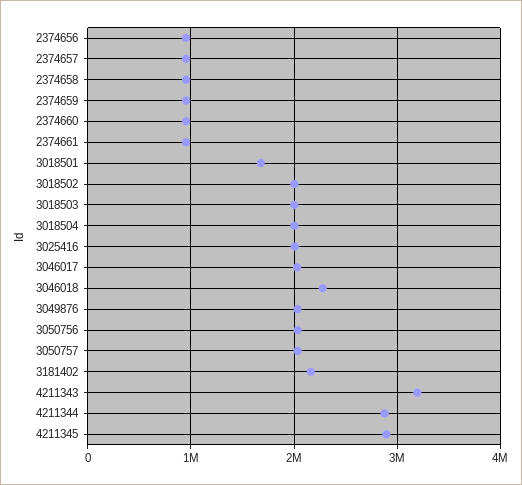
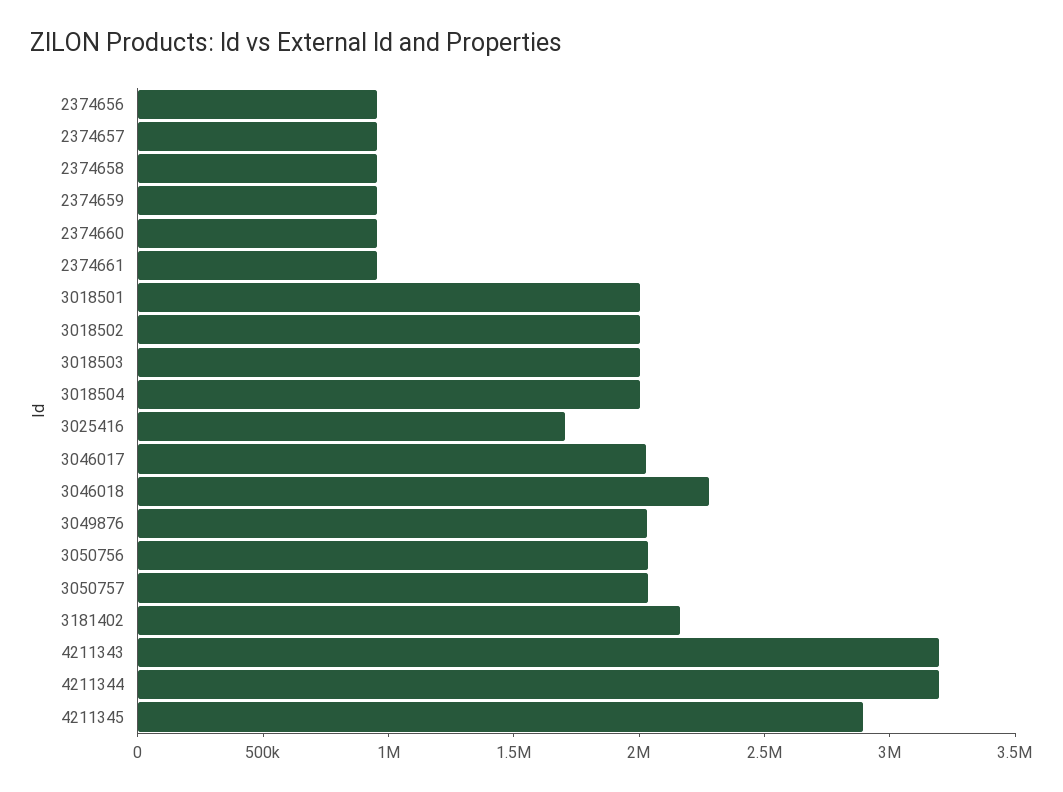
3018501: 1700000 -> 2000000
3025416: 2000000 -> 1700000
4211344: 2900000 -> 3200000

